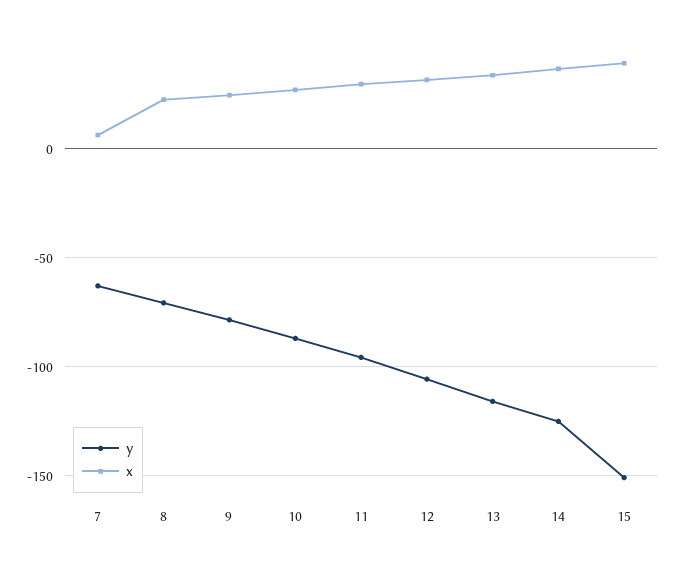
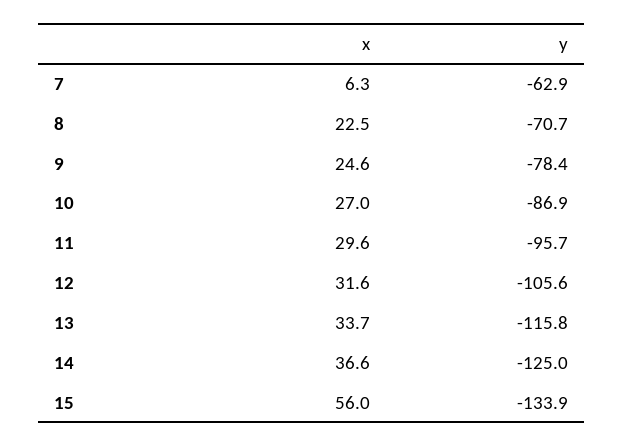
y, 15: -150 -> -133.9
x, 15: 40 -> 56

